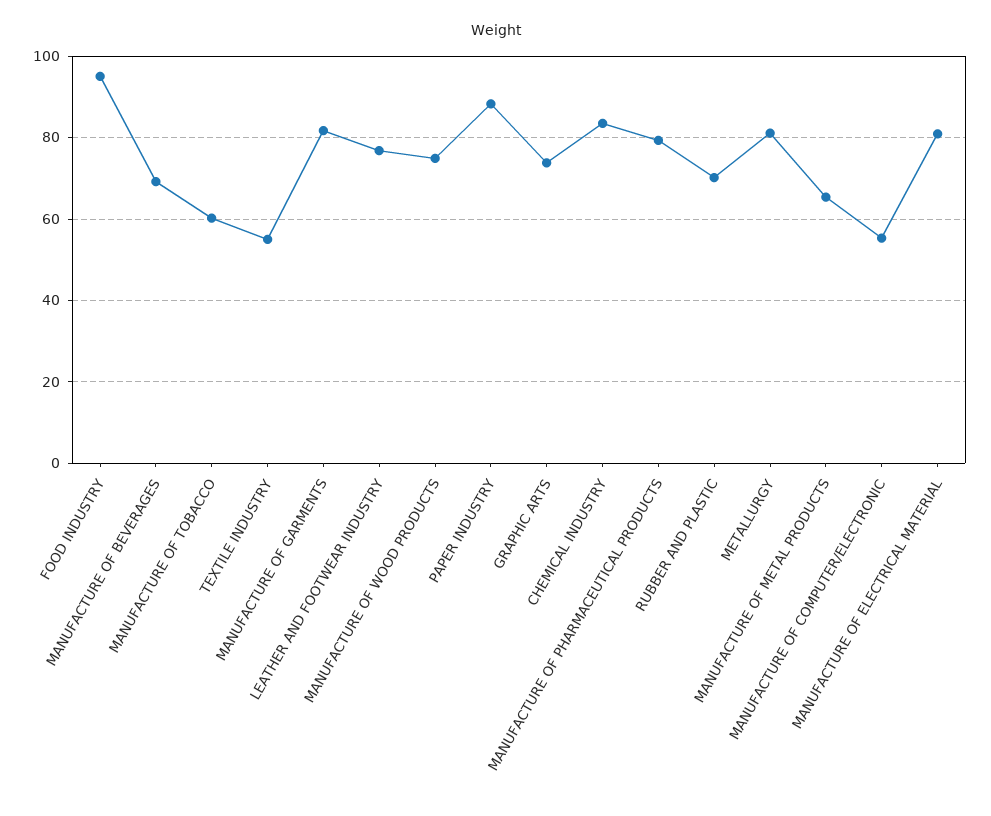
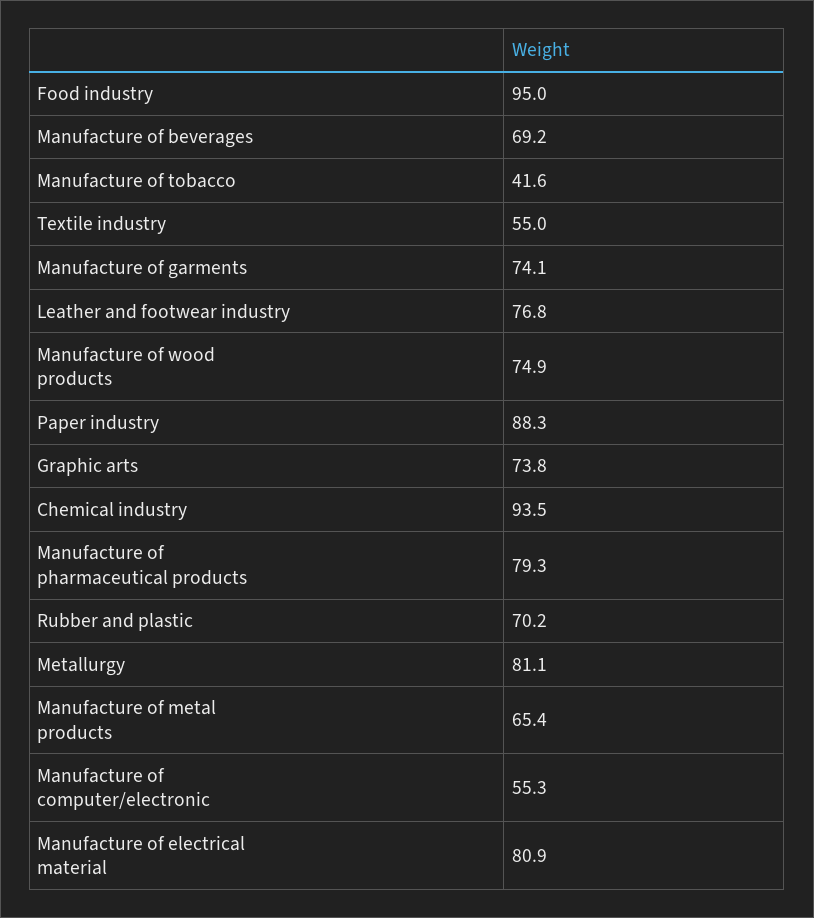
MANUFACTURE OF TOBACCO: 60 -> 41.6
MANUFACTURE OF GARMENTS: 82 -> 74.1
CHEMICAL INDUSTRY: 84 -> 93.5

